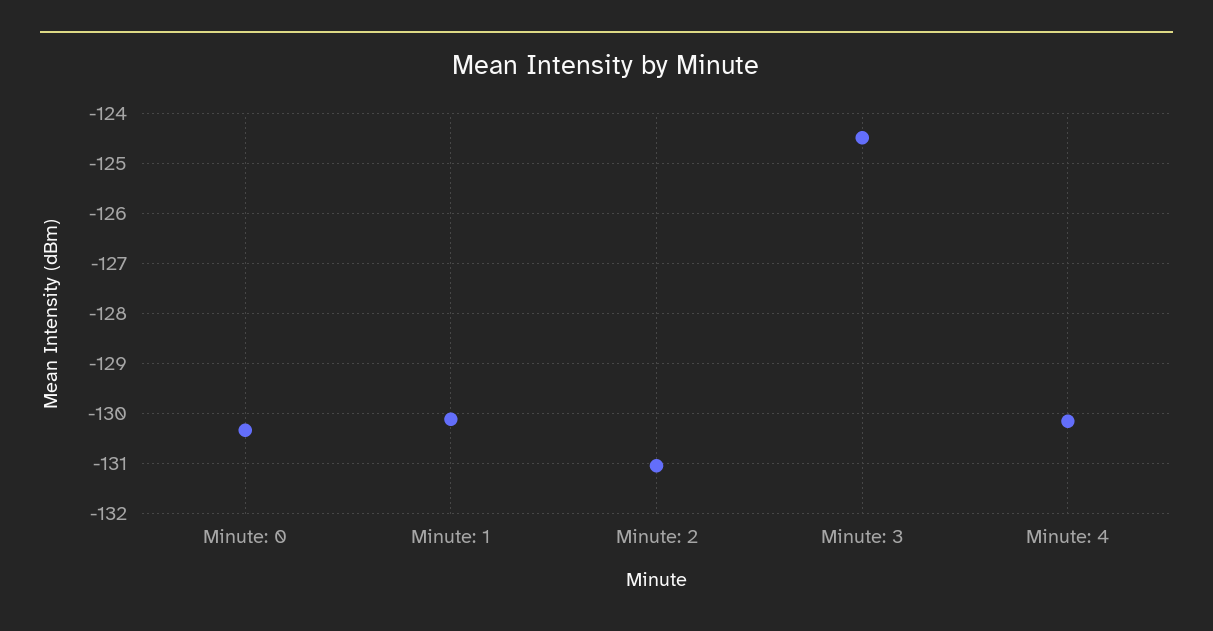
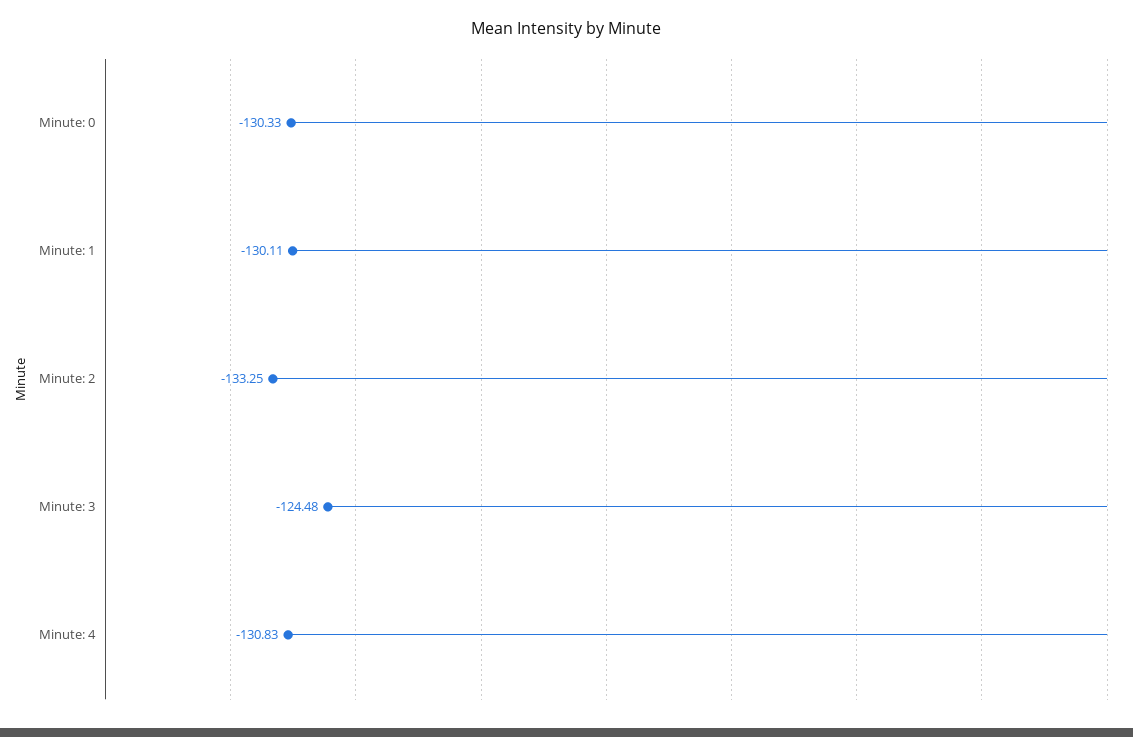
Minute: 2: -131 -> -133.25
Minute: 4: -130.2 -> -130.83

